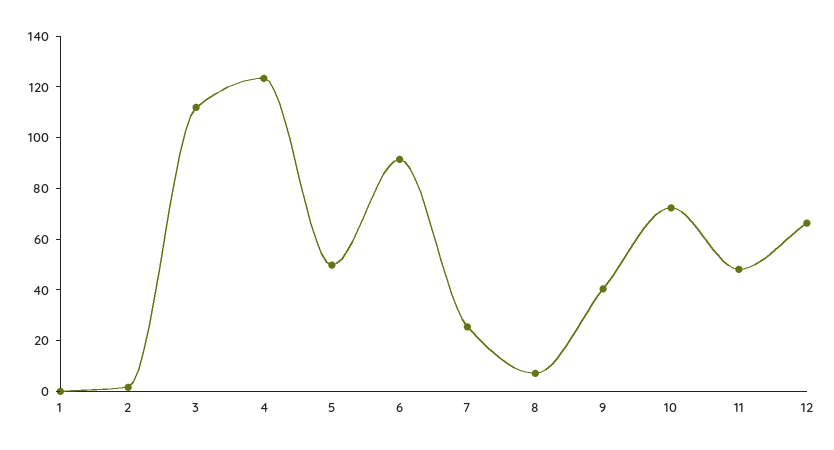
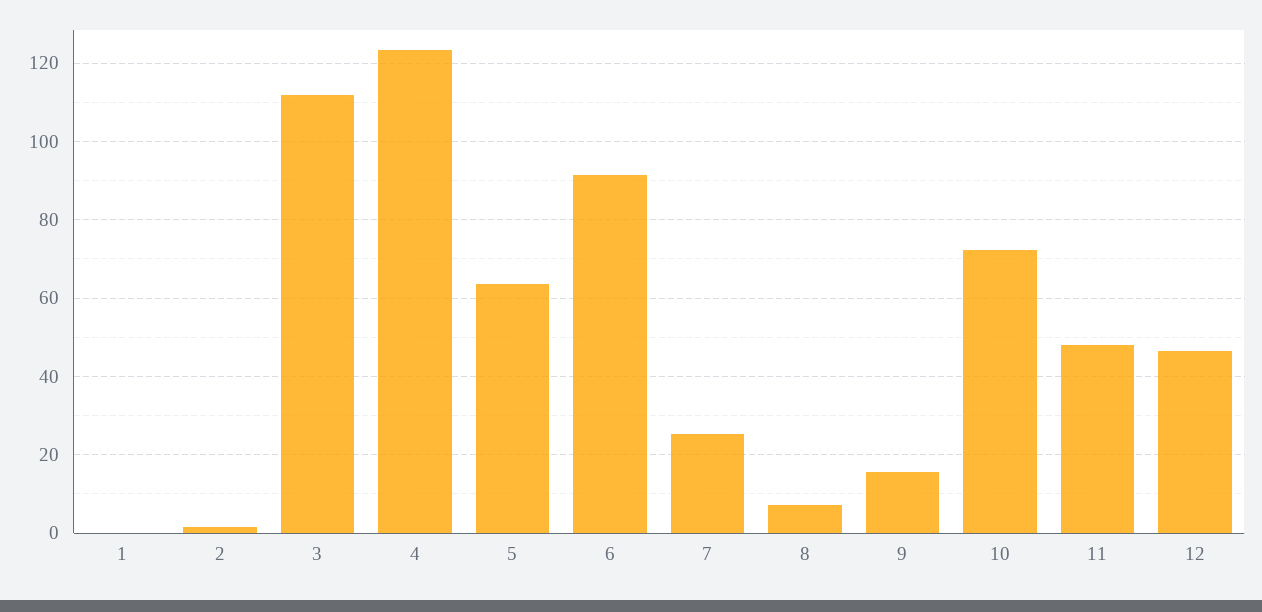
5: 50 -> 64
9: 40 -> 16
12: 65 -> 46

